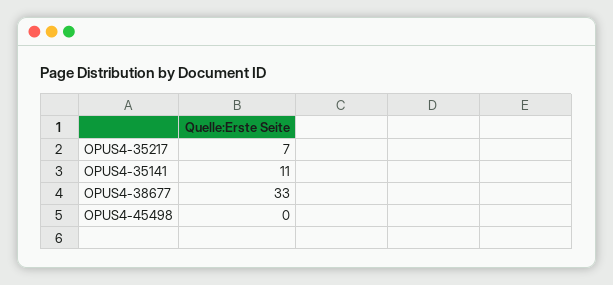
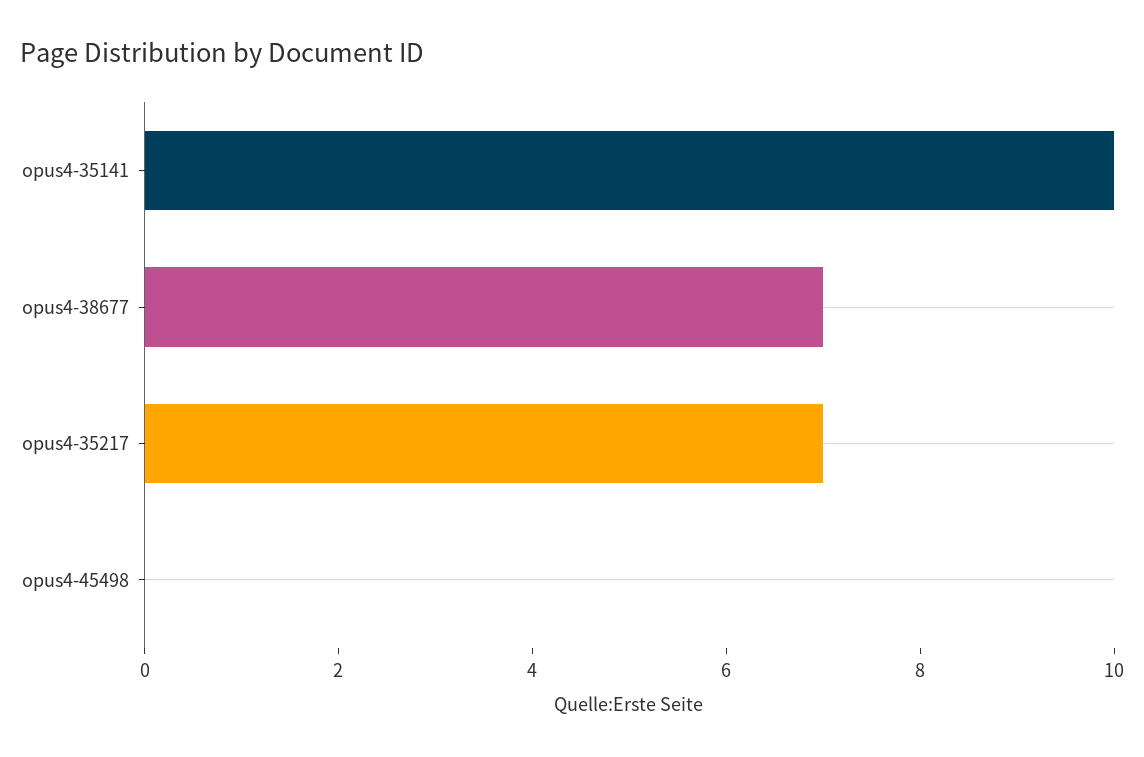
OPUS4-35141: 11 -> 10
OPUS4-38677: 33 -> 7

